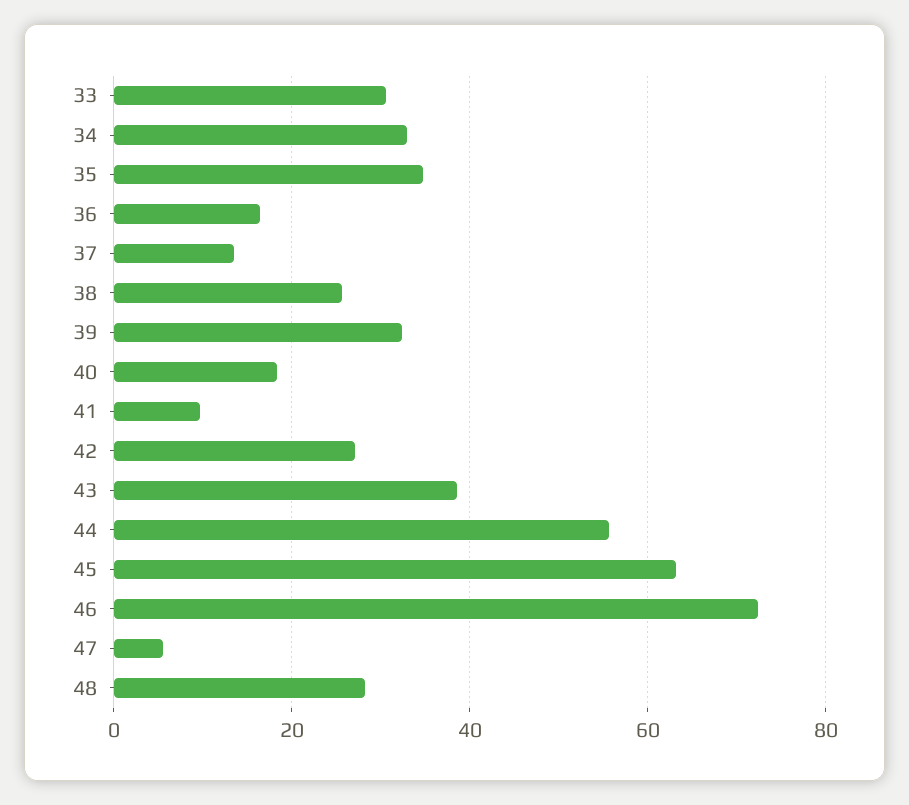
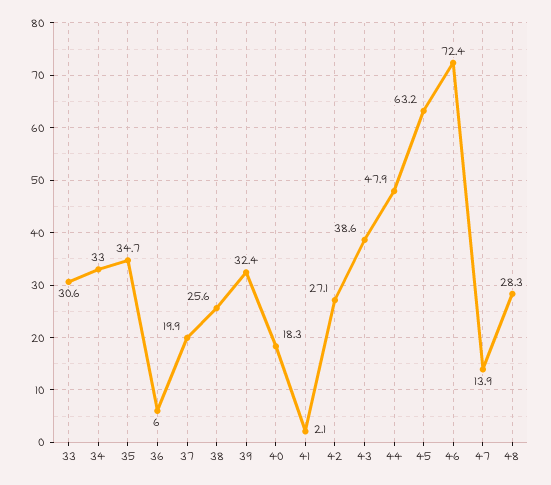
36: 16 -> 6
37: 14 -> 19.9
41: 10 -> 2.1
44: 56 -> 47.9
47: 6 -> 13.9

